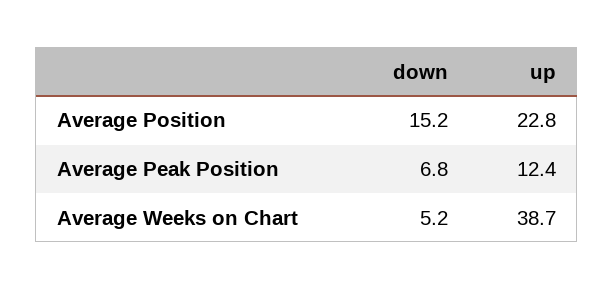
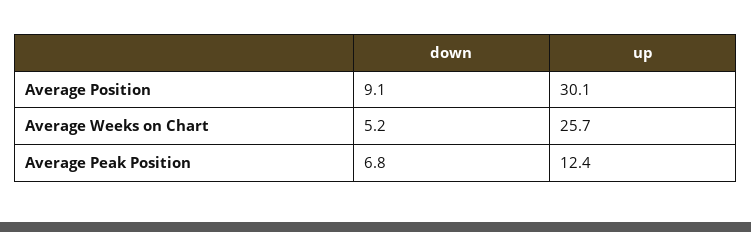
down, Average Position: 15.2 -> 9.1
up, Average Position: 22.8 -> 30.1
up, Average Weeks on Chart: 38.7 -> 25.7

